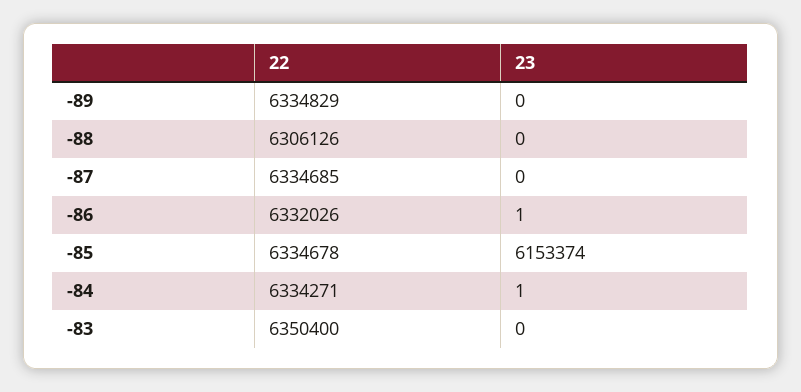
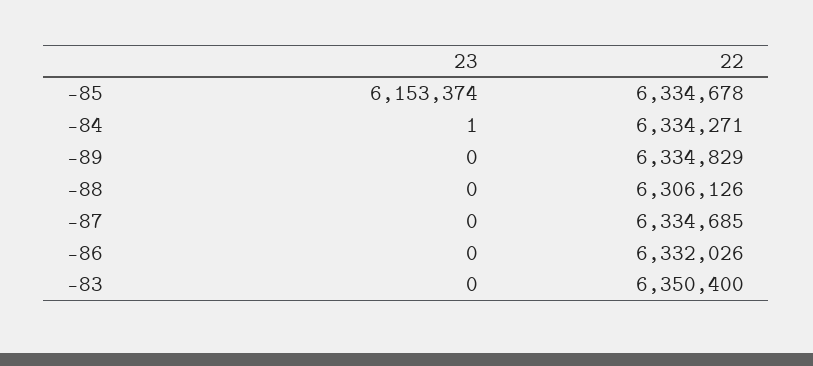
23, -86: 1 -> 0

